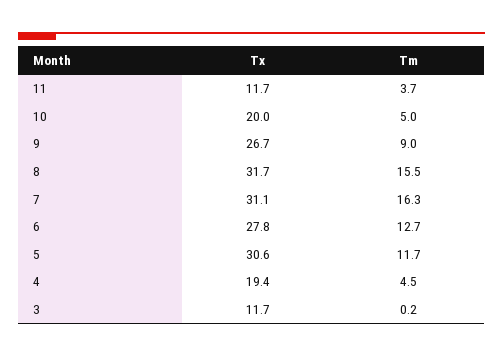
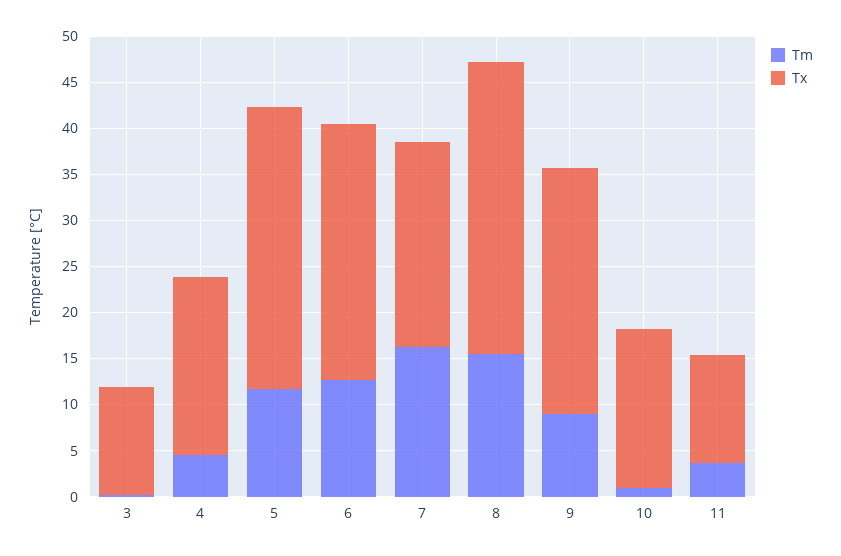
Tx, 10: 20 -> 17
Tm, 10: 5 -> 1
Tx, 7: 31.1 -> 22

